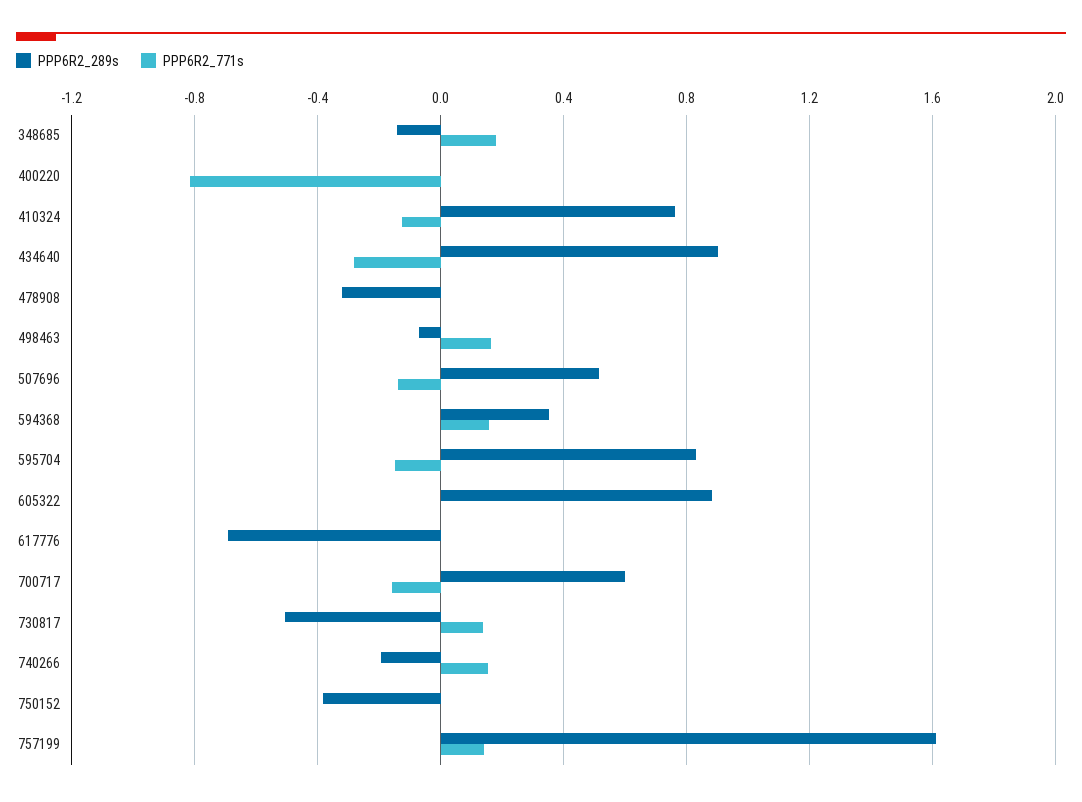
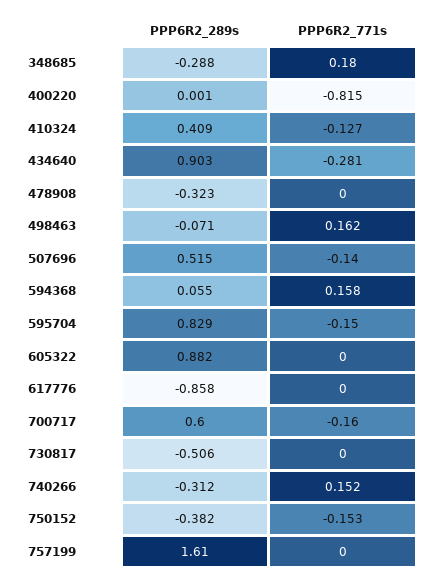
PPP6R2_289s, 348685: -0.15 -> -0.288
PPP6R2_289s, 410324: 0.75 -> 0.409
PPP6R2_289s, 594368: 0.35 -> 0.055
PPP6R2_289s, 617776: -0.7 -> -0.858
PPP6R2_771s, 730817: 0.15 -> 0
PPP6R2_289s, 740266: -0.2 -> -0.312
PPP6R2_771s, 750152: 0 -> -0.153
PPP6R2_771s, 757199: 0.15 -> 0

